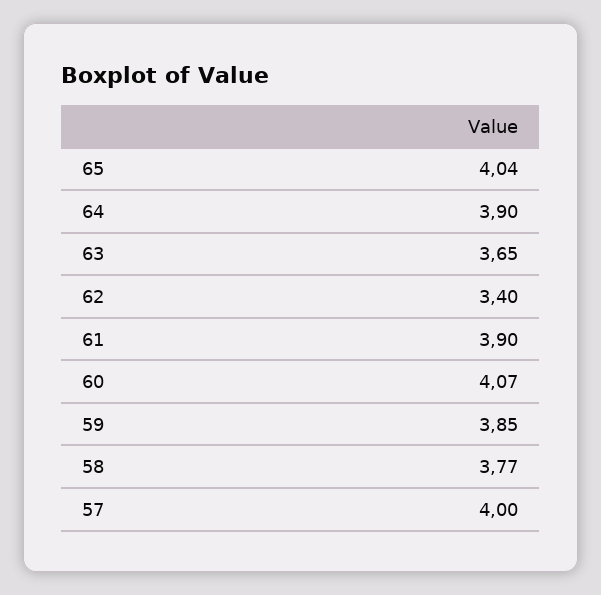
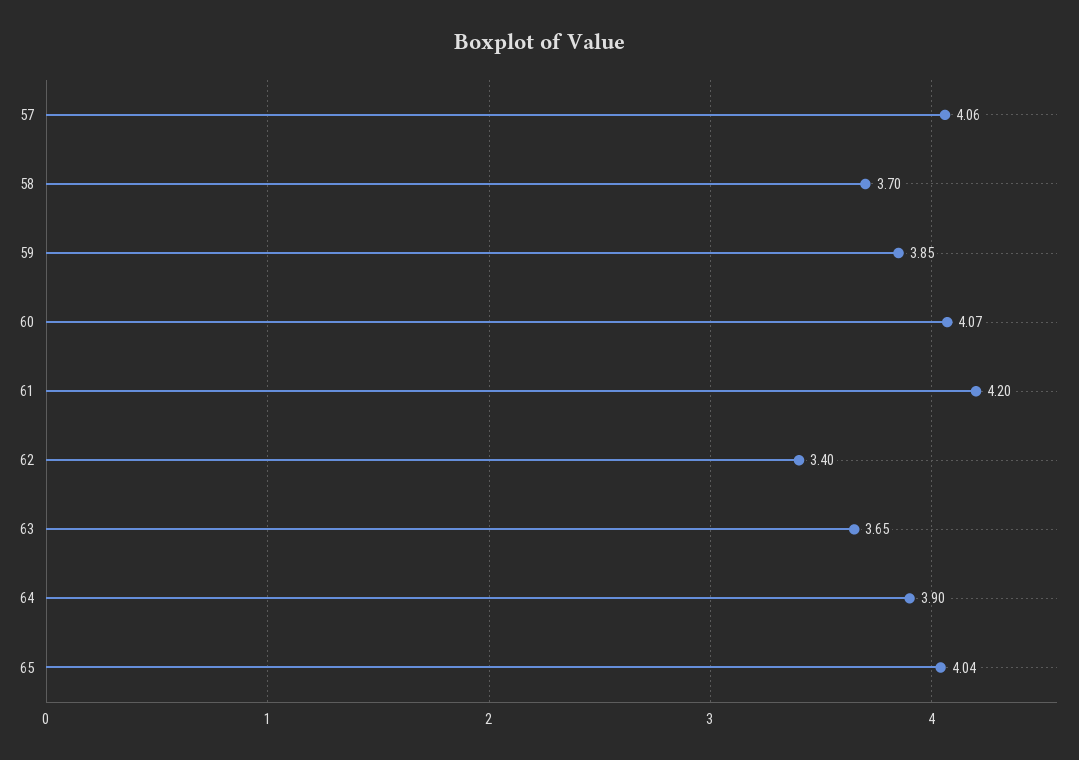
61: 3.9 -> 4.2
58: 3.77 -> 3.7
57: 4 -> 4.06

